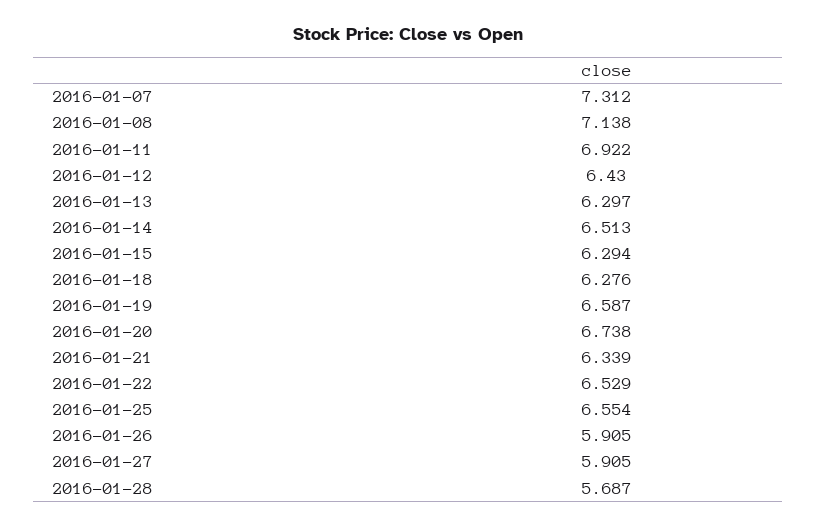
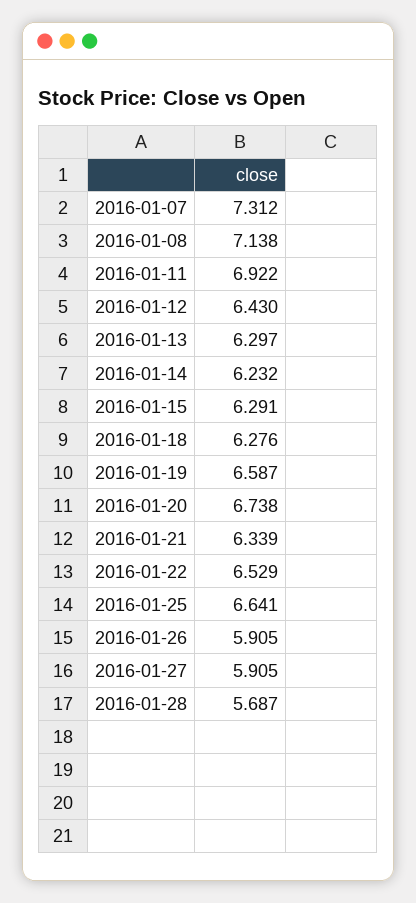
2016-01-14: 6.513 -> 6.232
2016-01-15: 6.294 -> 6.291
2016-01-25: 6.554 -> 6.641

